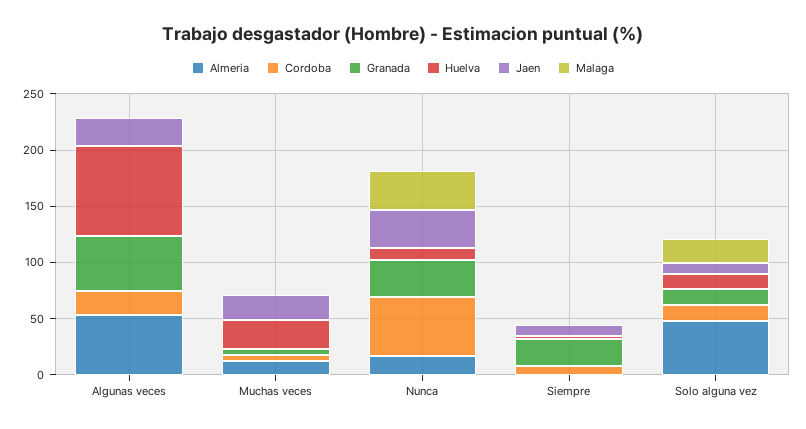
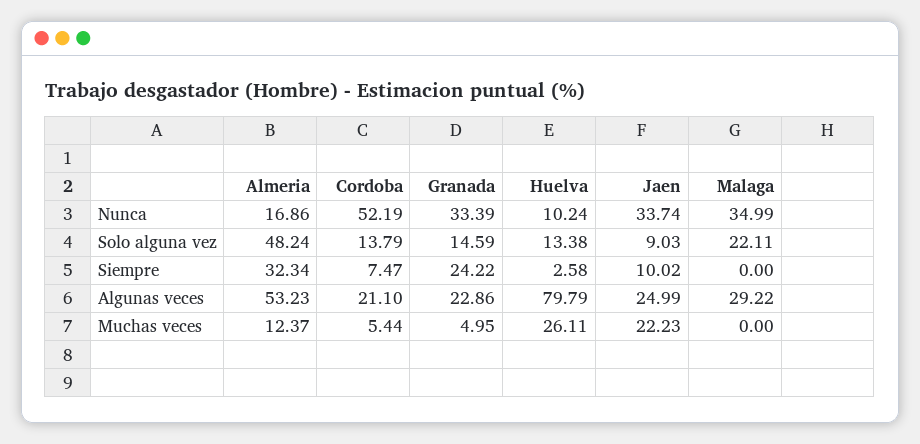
Granada, Algunas veces: 50 -> 22.86
Malaga, Algunas veces: 0 -> 29.22
Almeria, Siempre: 0 -> 32.34

